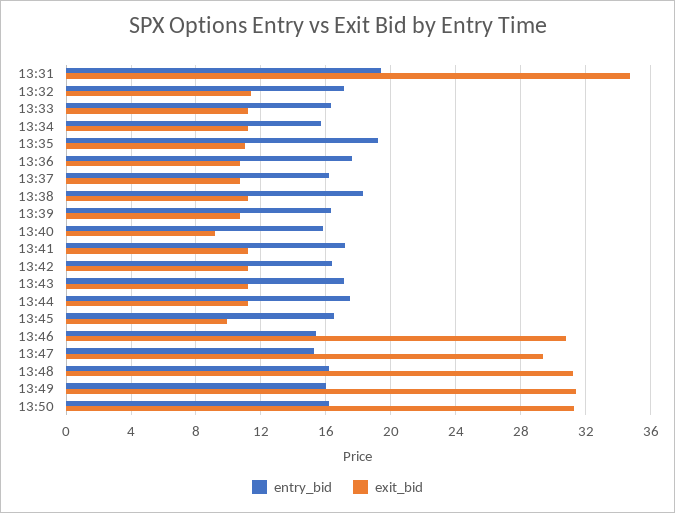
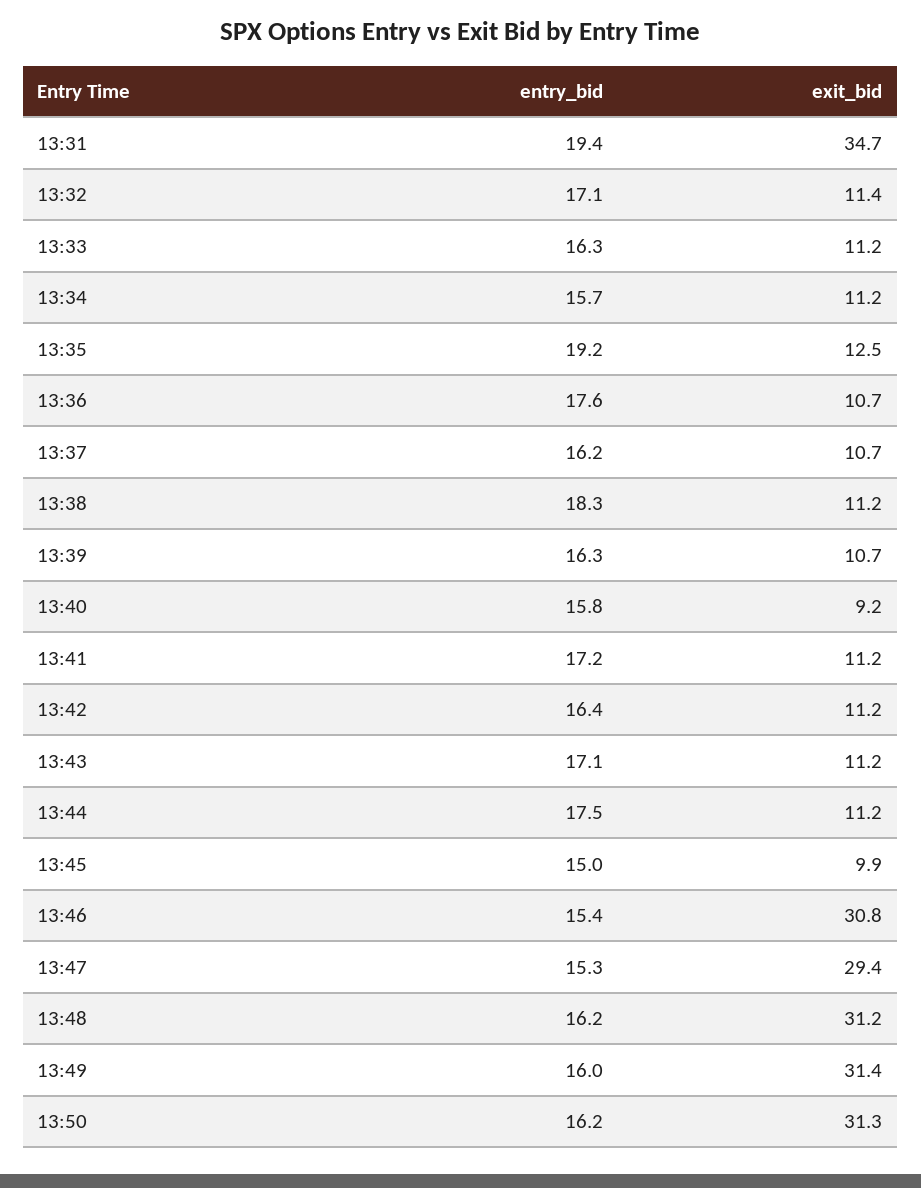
exit_bid, 13:35: 11 -> 12.5
entry_bid, 13:45: 16.5 -> 15

